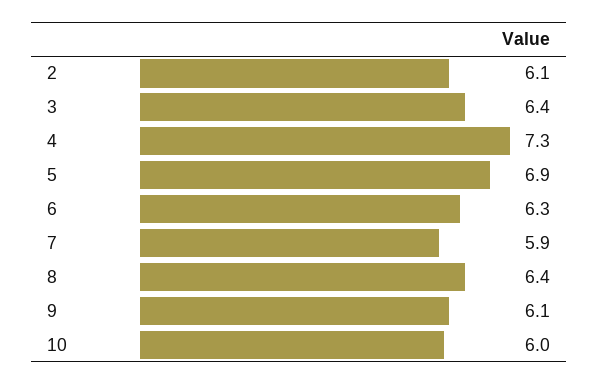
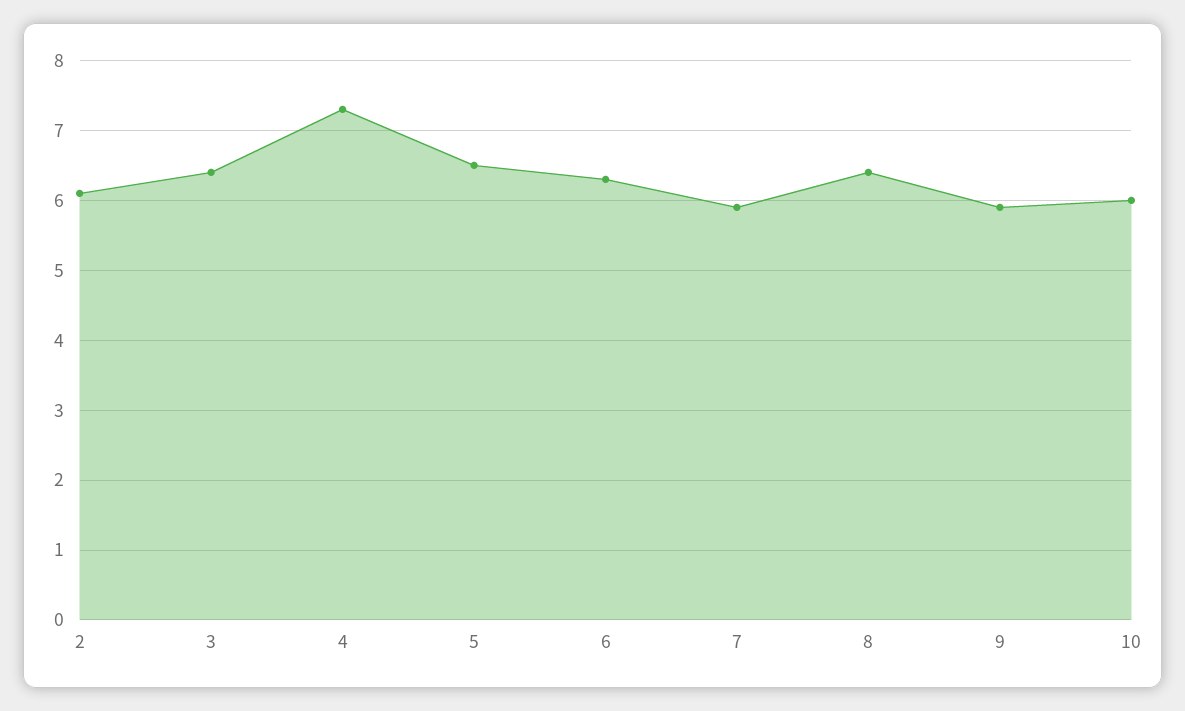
5: 6.9 -> 6.5
9: 6.1 -> 5.9

